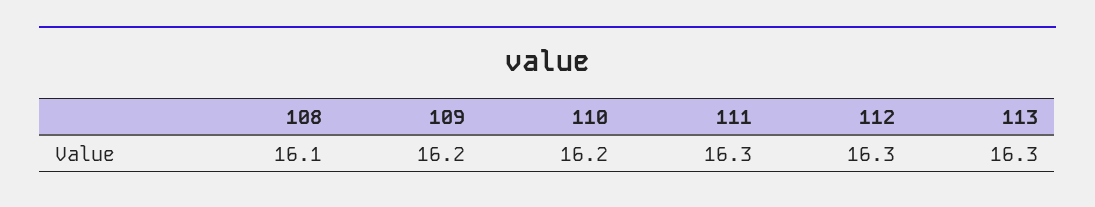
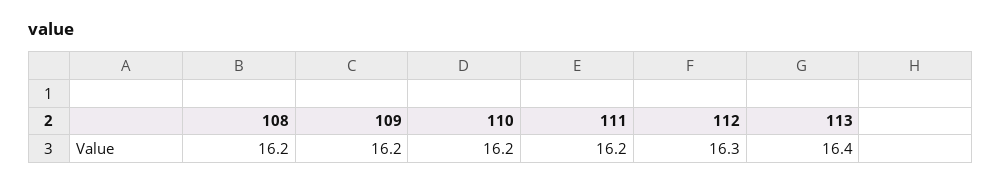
108: 16.1 -> 16.2
111: 16.3 -> 16.2
113: 16.3 -> 16.4

